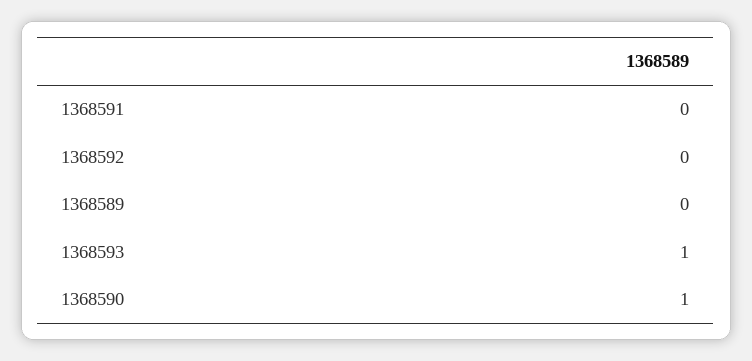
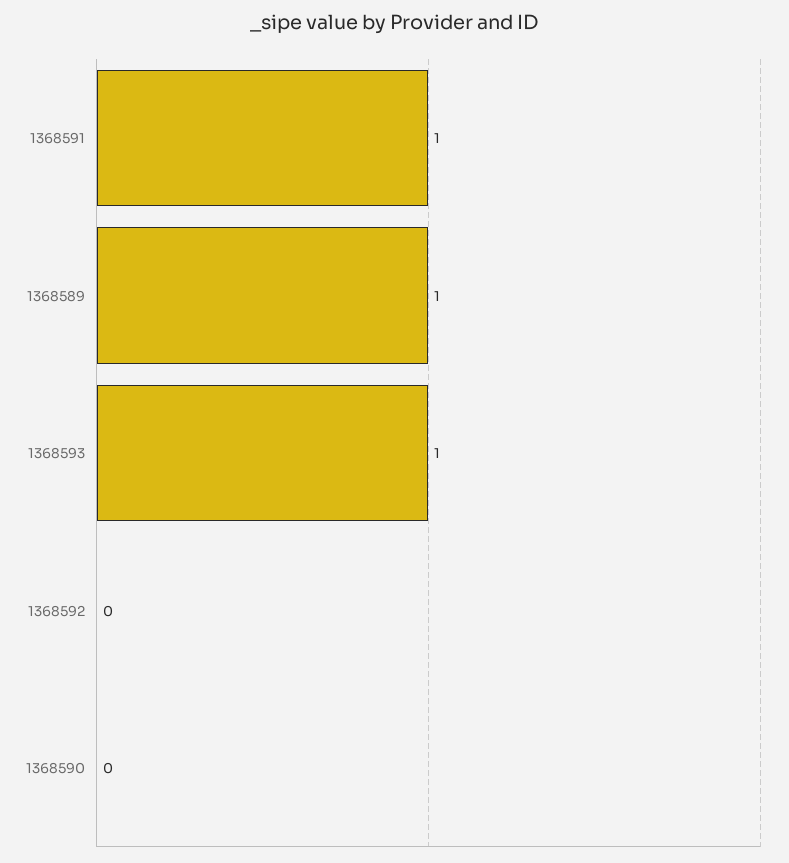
1368591: 0 -> 1
1368589: 0 -> 1
1368590: 1 -> 0

